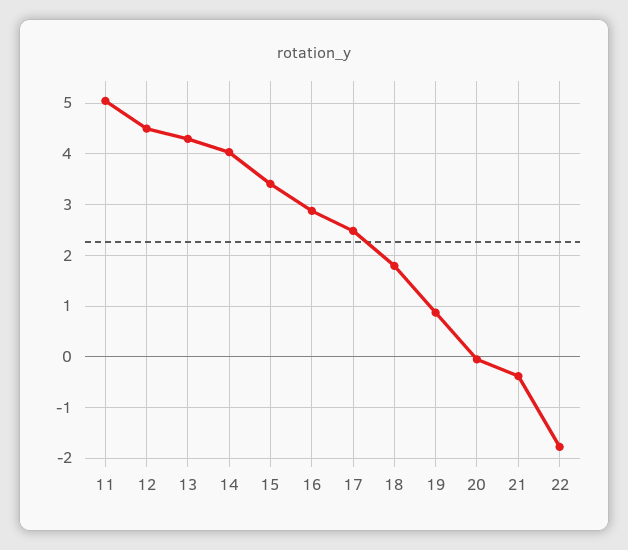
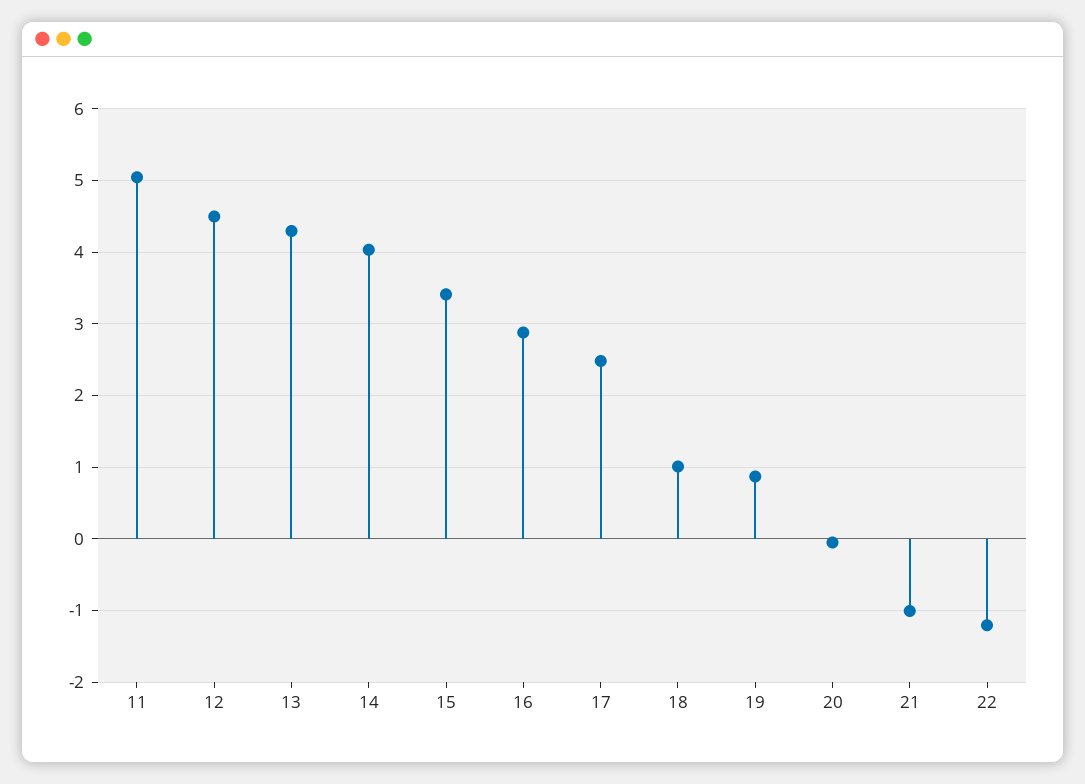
18: 1.8 -> 1
21: -0.4 -> -1
22: -1.8 -> -1.2

